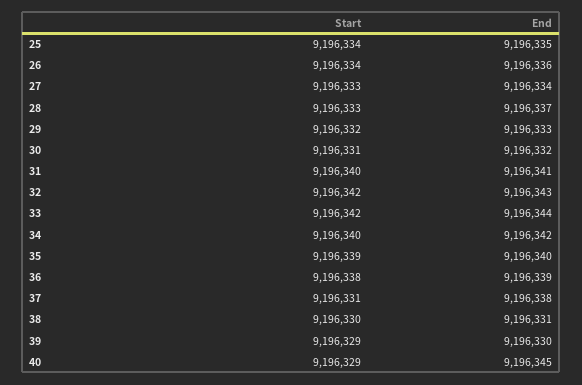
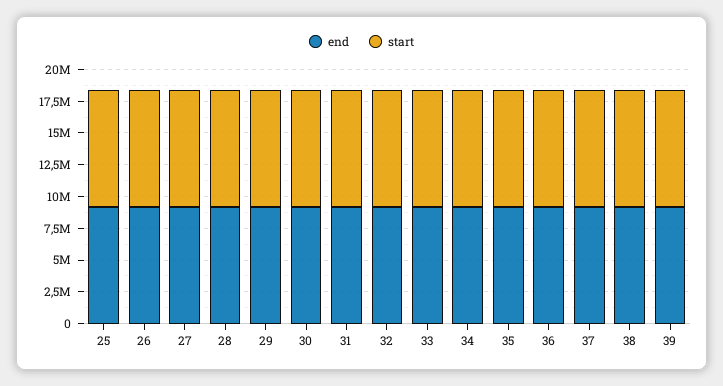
Start, 40: 9196329 -> none
End, 40: 9196345 -> none

